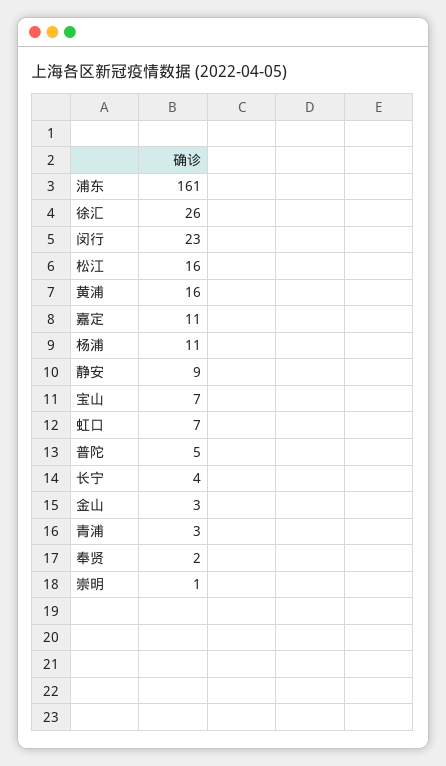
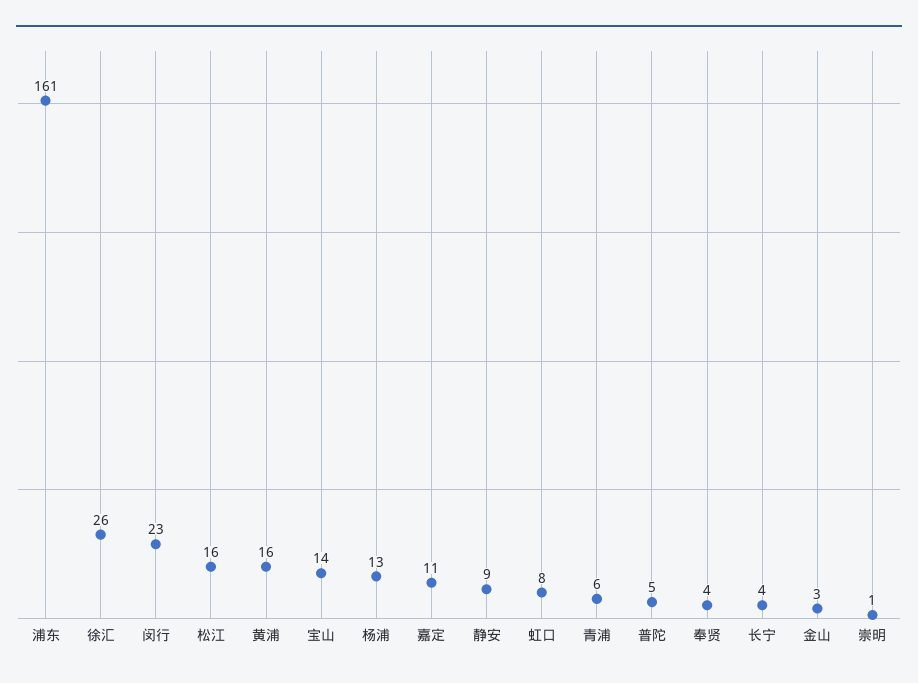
杨浦: 11 -> 13
宝山: 7 -> 14
虹口: 7 -> 8
青浦: 3 -> 6
奉贤: 2 -> 4

